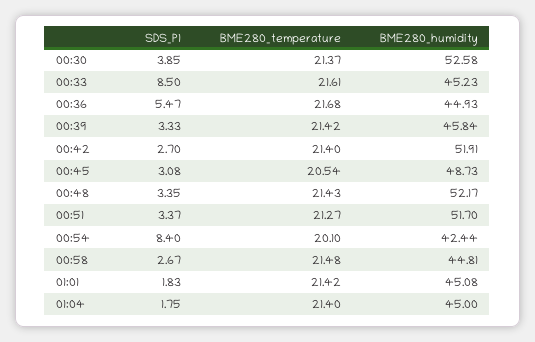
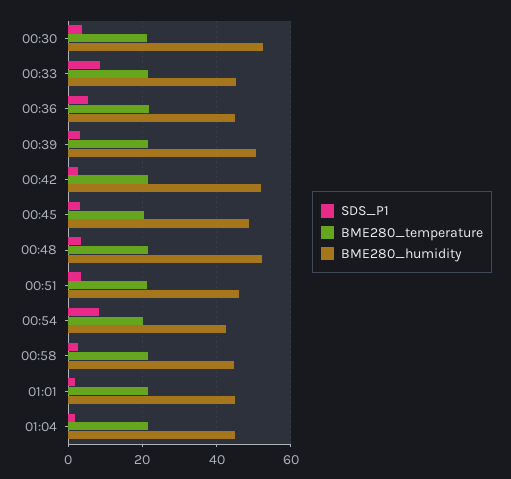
BME280_humidity, 00:39: 45.84 -> 50
BME280_humidity, 00:51: 51.7 -> 46

